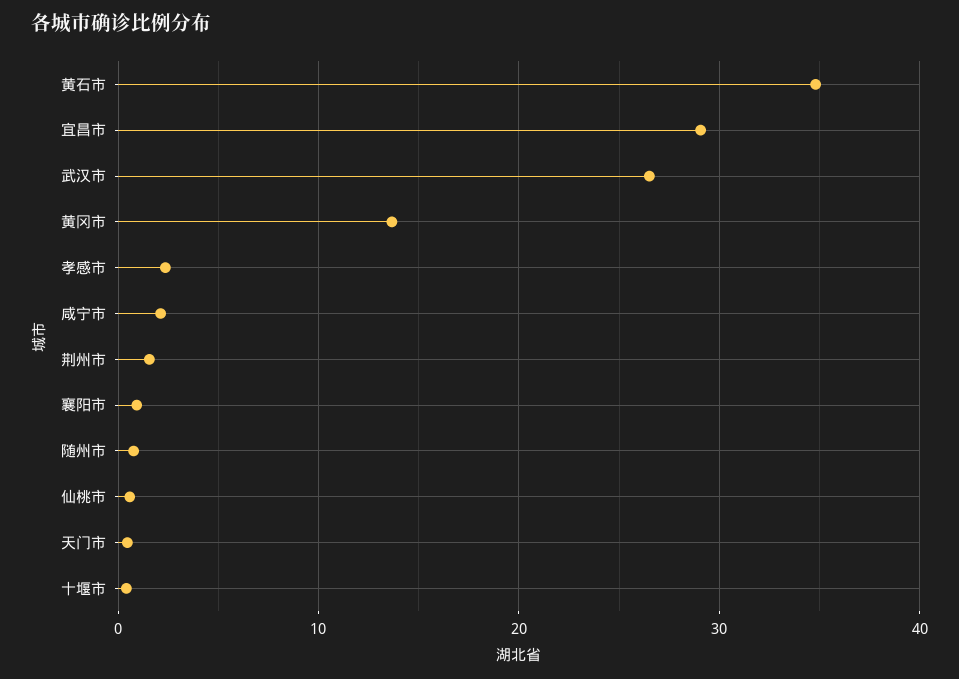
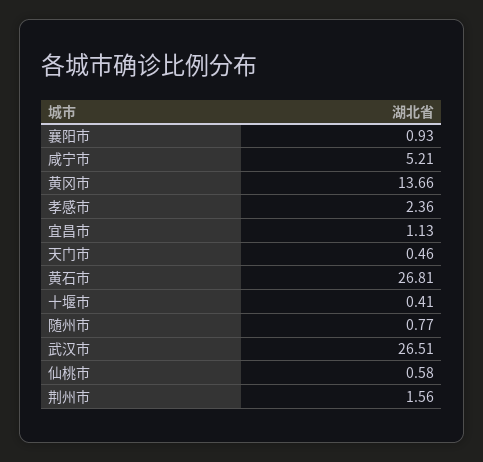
黄石市: 35 -> 26.81
宜昌市: 29 -> 1.13
咸宁市: 2 -> 5.21

